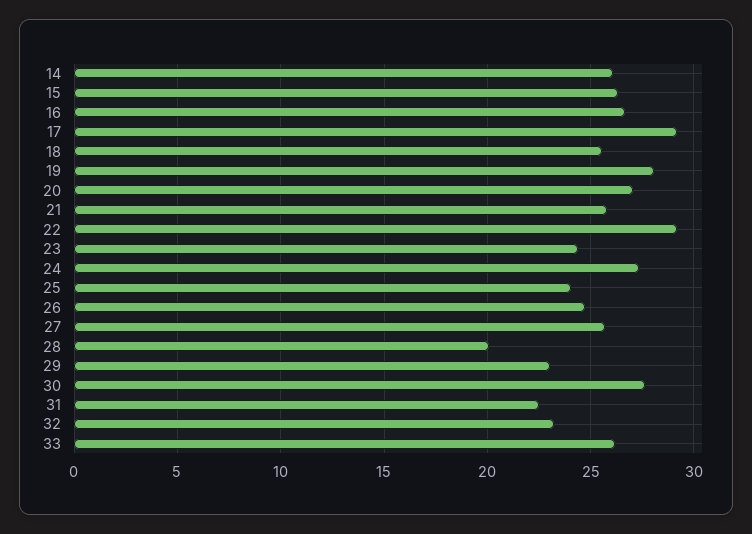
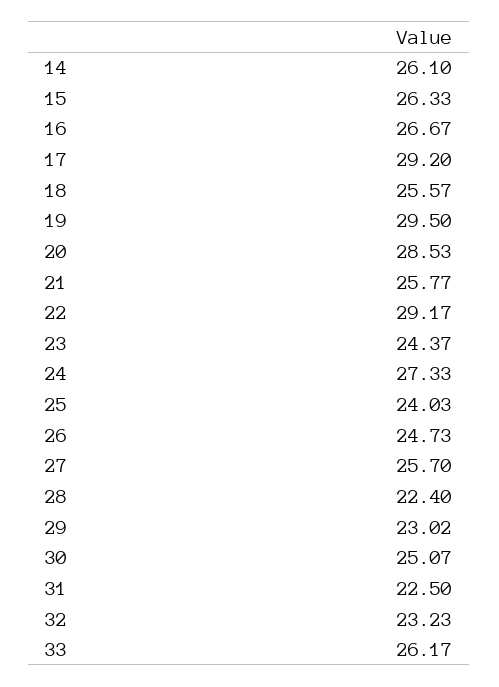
19: 28 -> 29.5
20: 27 -> 28.53
28: 20 -> 22.4
30: 27.5 -> 25.07

